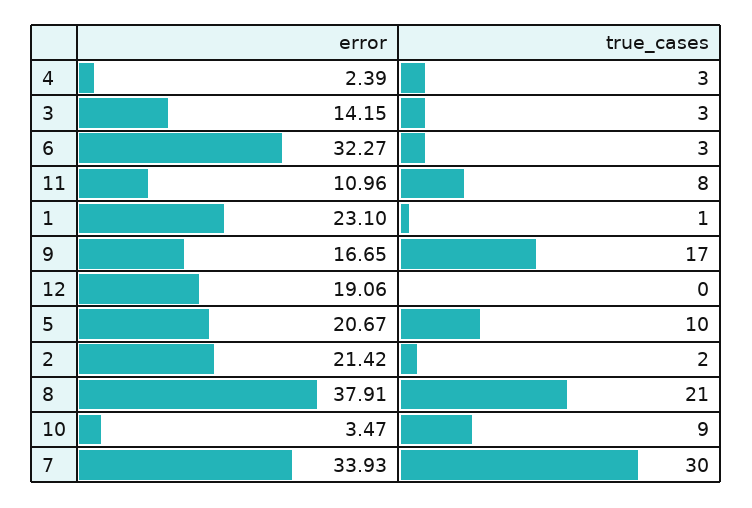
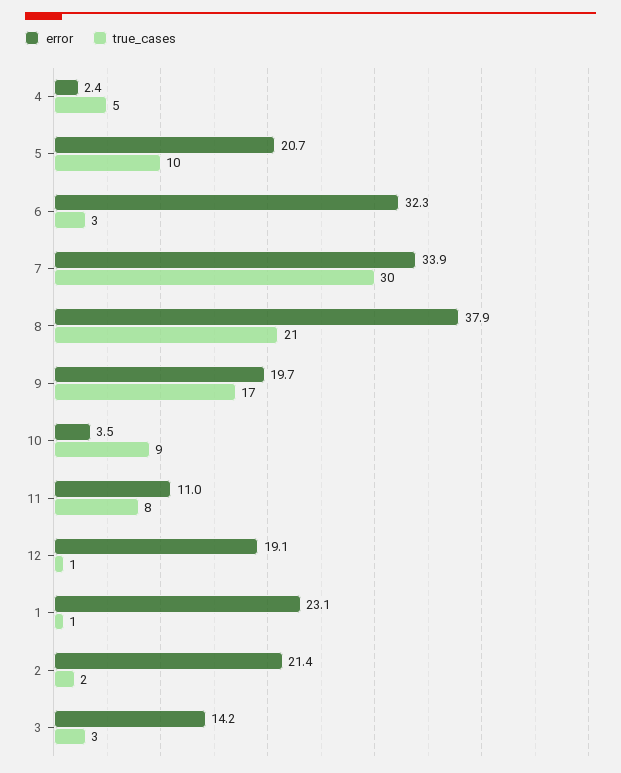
true_cases, 4: 3 -> 5
error, 9: 16.65 -> 19.7
true_cases, 12: 0 -> 1

